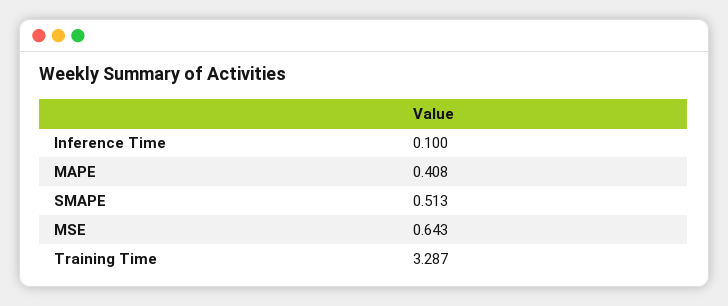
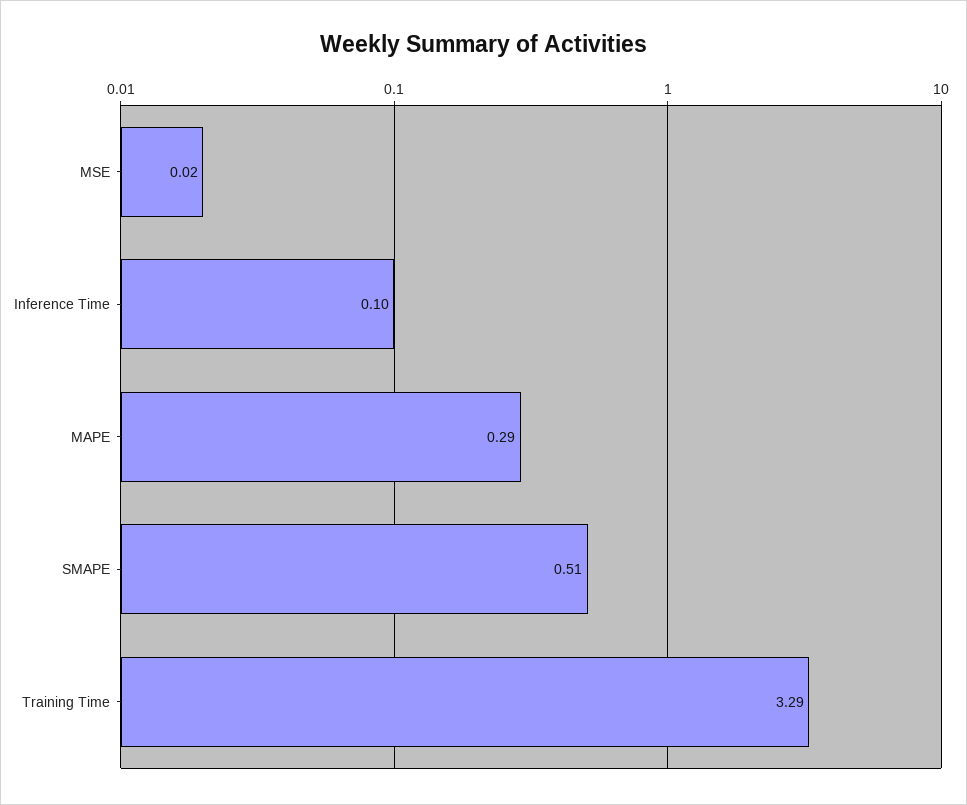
MAPE: 0.408 -> 0.29
MSE: 0.643 -> 0.02

